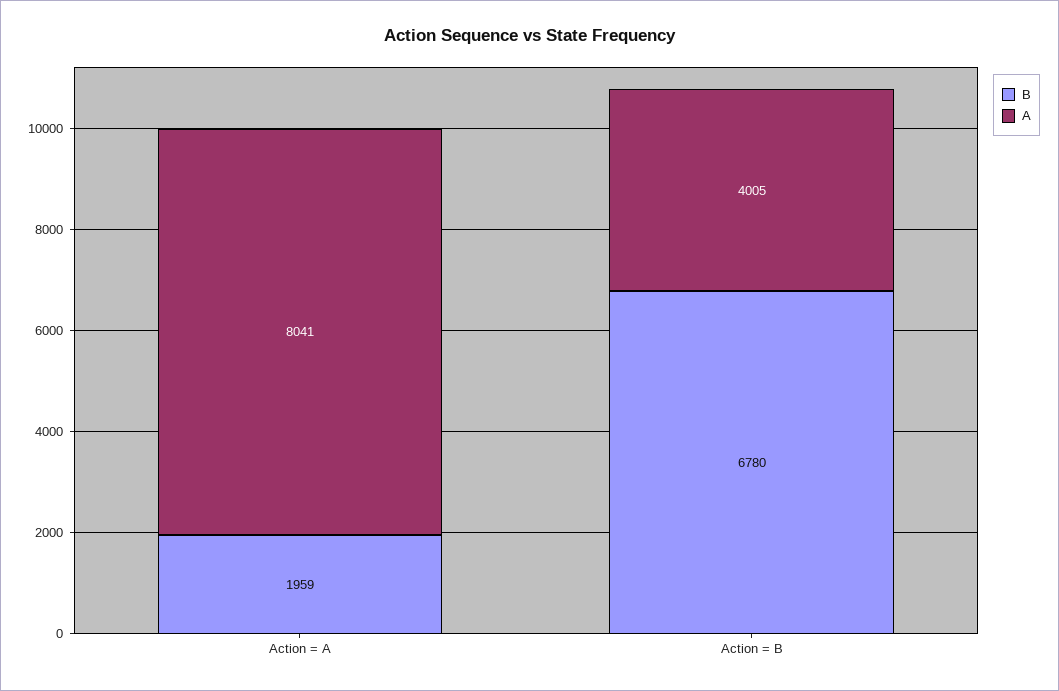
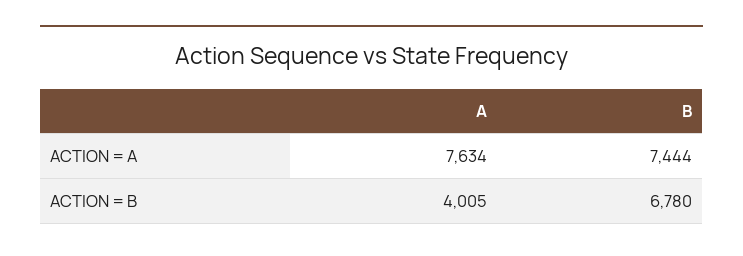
B, Action = A: 1959 -> 7444
A, Action = A: 8041 -> 7634

